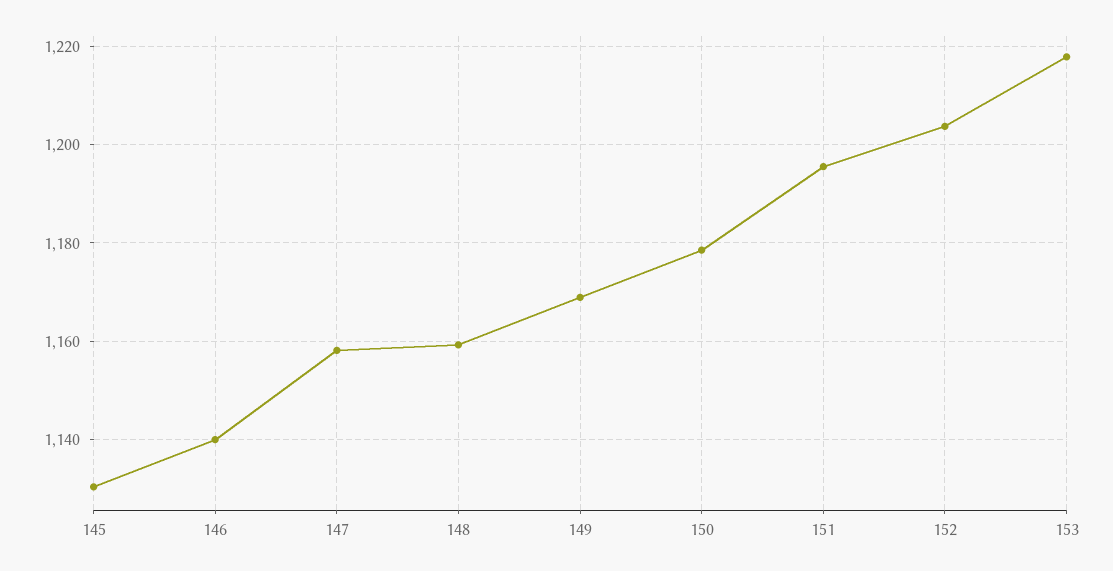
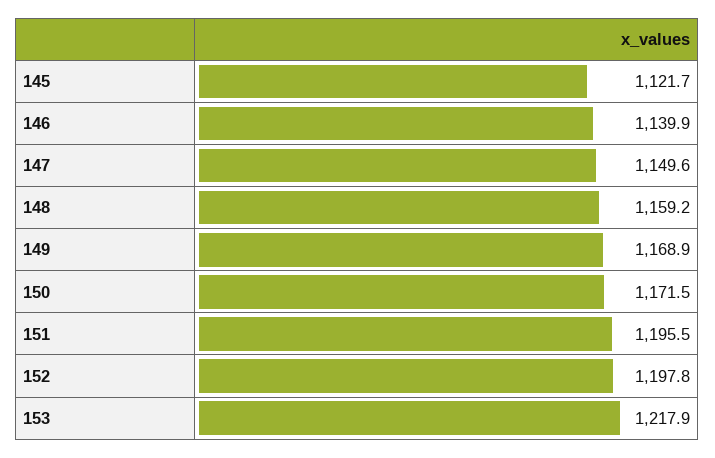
145: 1130 -> 1121.7
147: 1158 -> 1149.6
150: 1178 -> 1171.5
152: 1204 -> 1197.8

